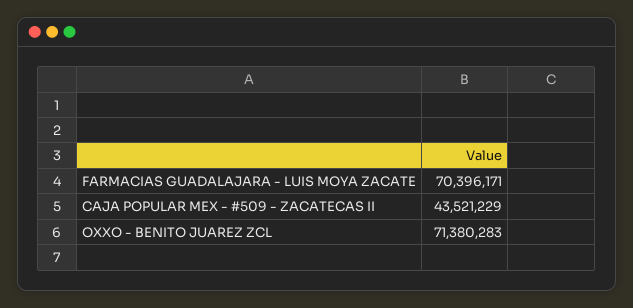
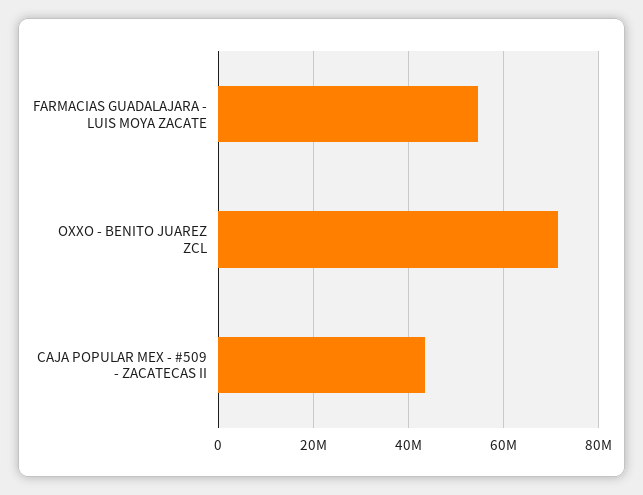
FARMACIAS GUADALAJARA - LUIS MOYA ZACATE: 70396171 -> 54000000

